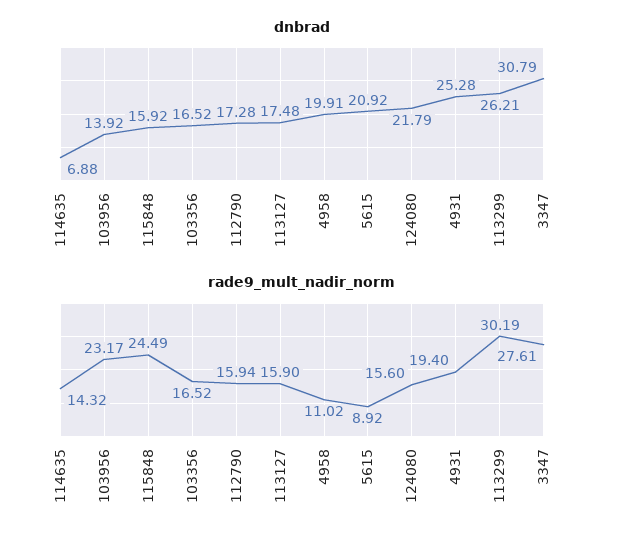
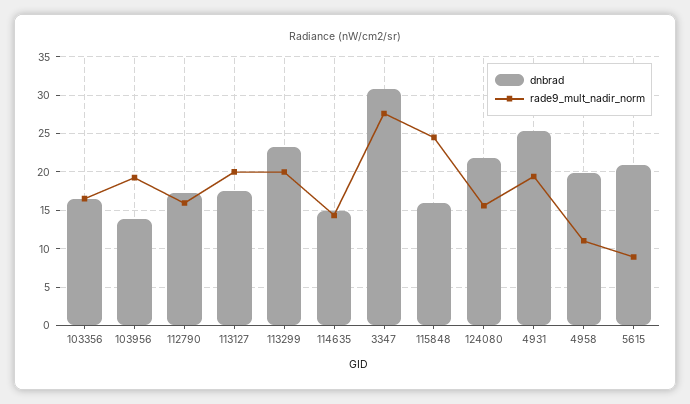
dnbrad, 114635: 6.88 -> 15
dnbrad, 113299: 26.21 -> 23
rade9_mult_nadir_norm, 103956: 23.17 -> 19
rade9_mult_nadir_norm, 113127: 15.9 -> 20
rade9_mult_nadir_norm, 113299: 30.19 -> 20

